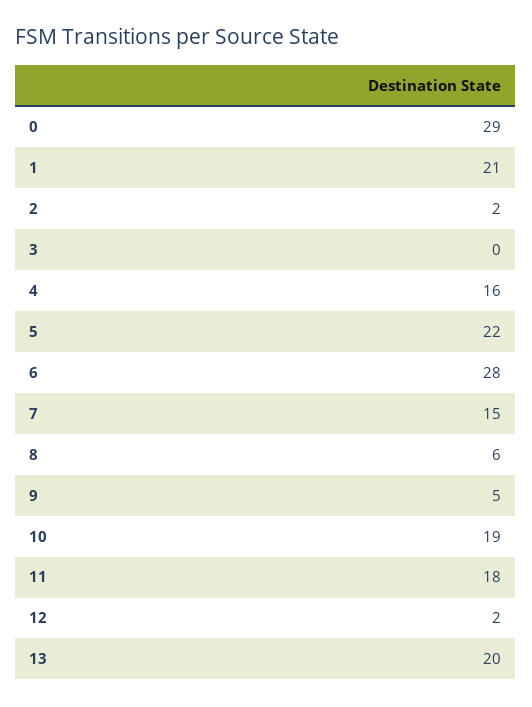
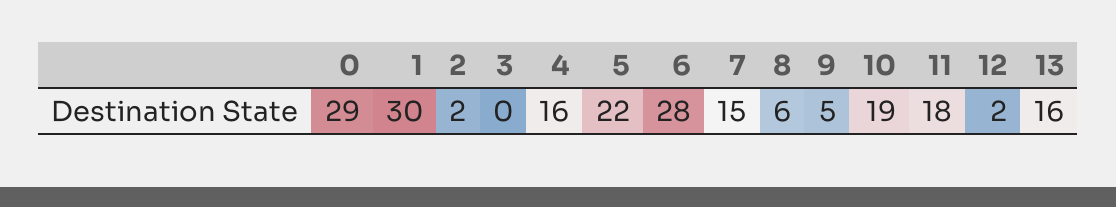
1: 21 -> 30
13: 20 -> 16

